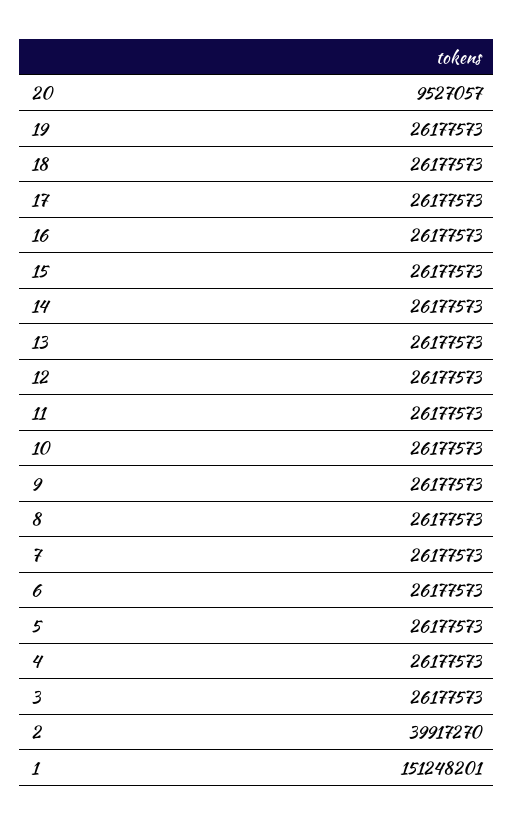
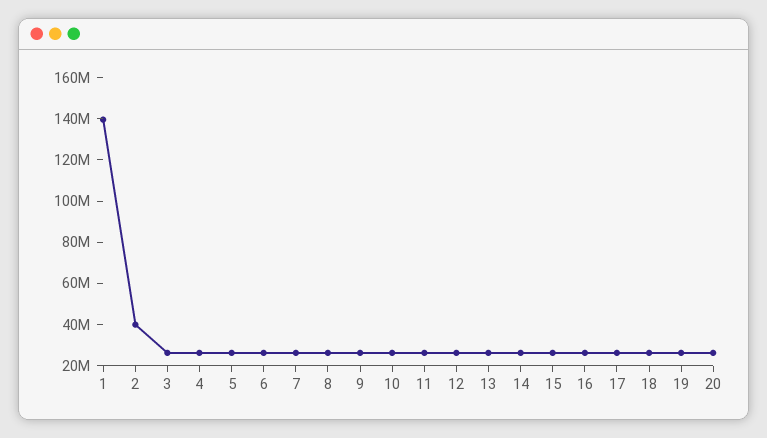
20: 9527057 -> 25000000
1: 151248201 -> 140000000

